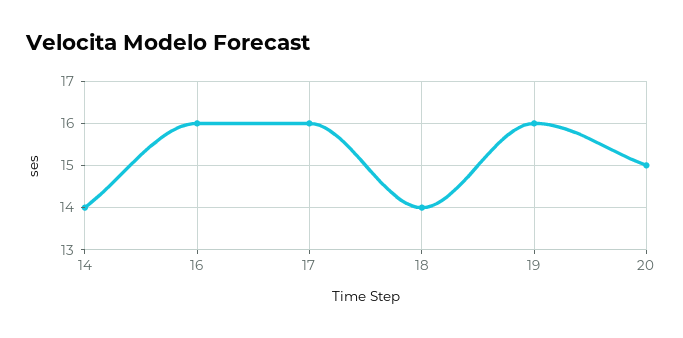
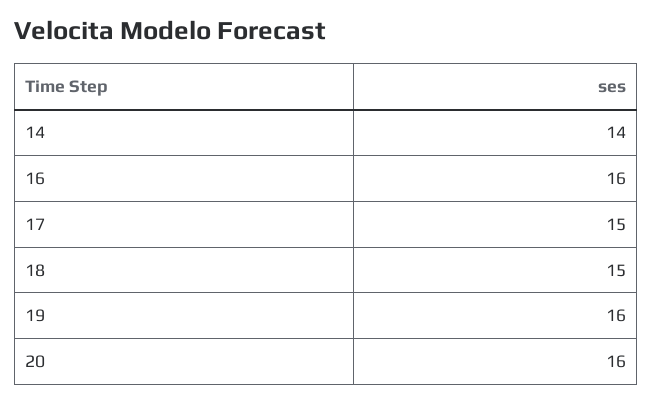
17: 16 -> 15
18: 14 -> 15
20: 15 -> 16

